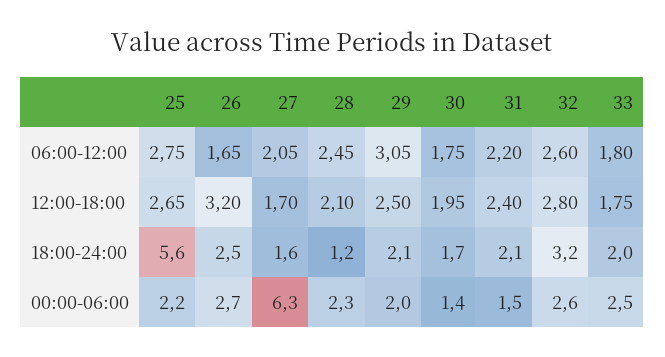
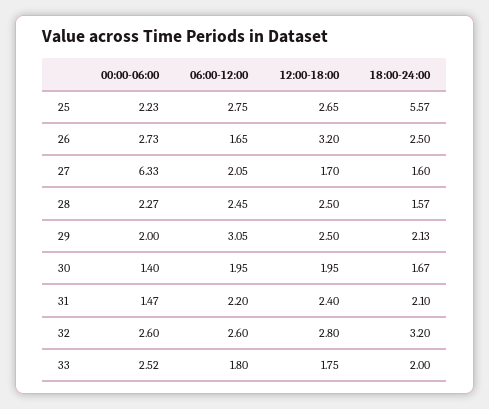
30, 06:00-12:00: 1.75 -> 1.95
28, 12:00-18:00: 2.1 -> 2.5
28, 18:00-24:00: 1.2 -> 1.57

